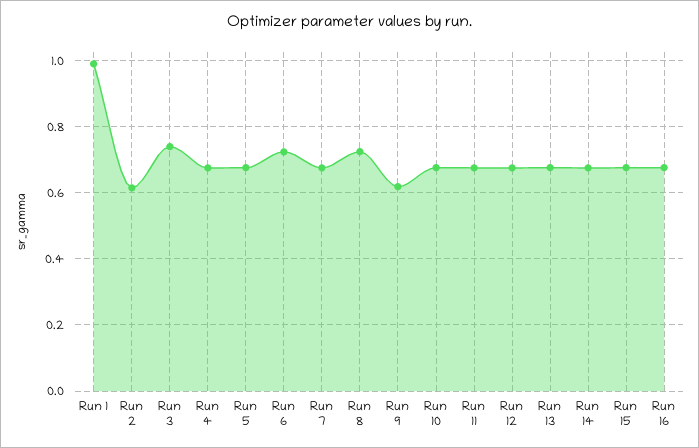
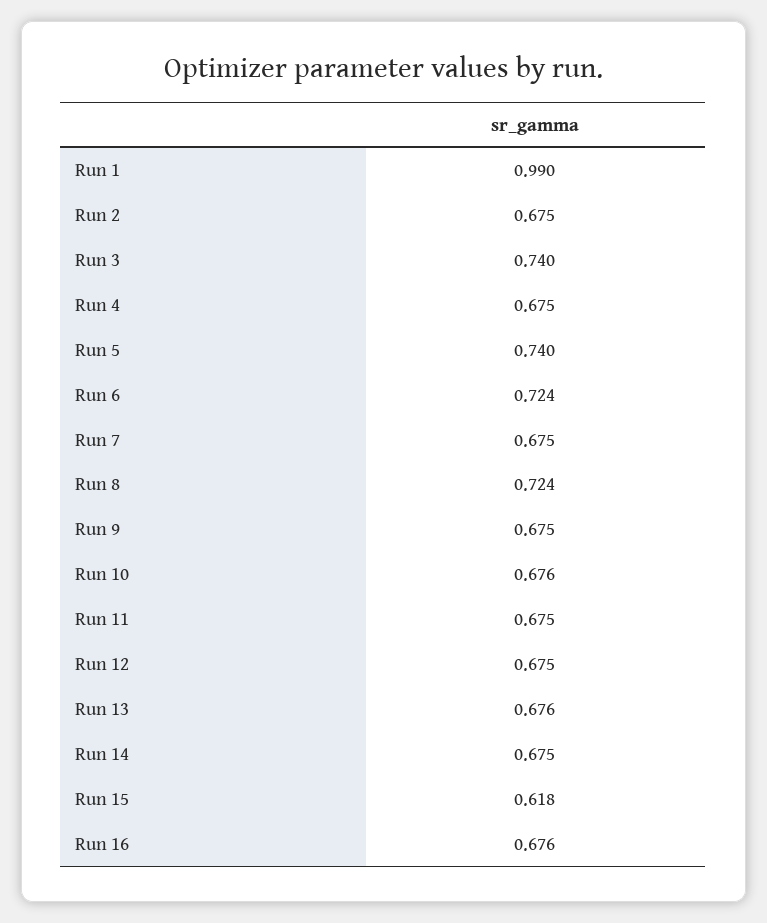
Run 2: 0.62 -> 0.675
Run 5: 0.68 -> 0.74
Run 9: 0.62 -> 0.675
Run 15: 0.68 -> 0.618

